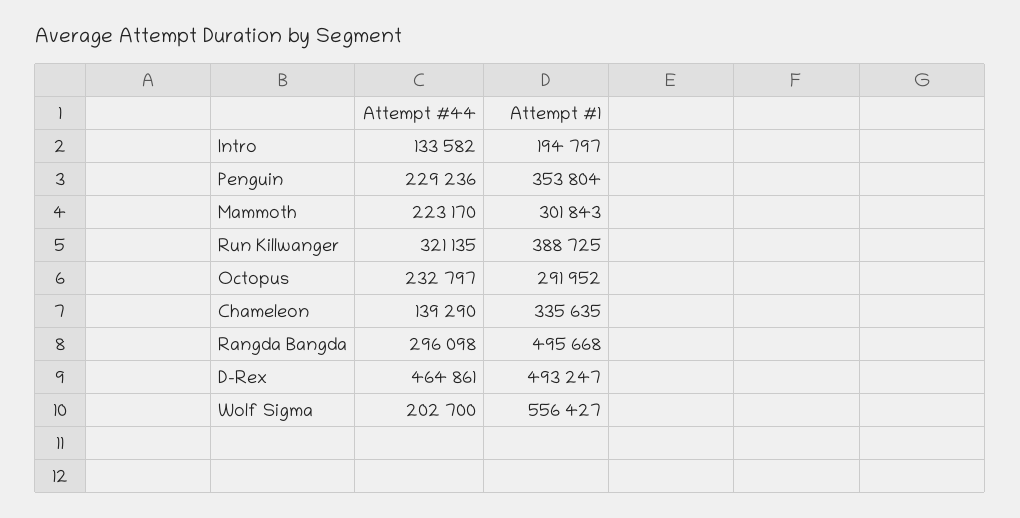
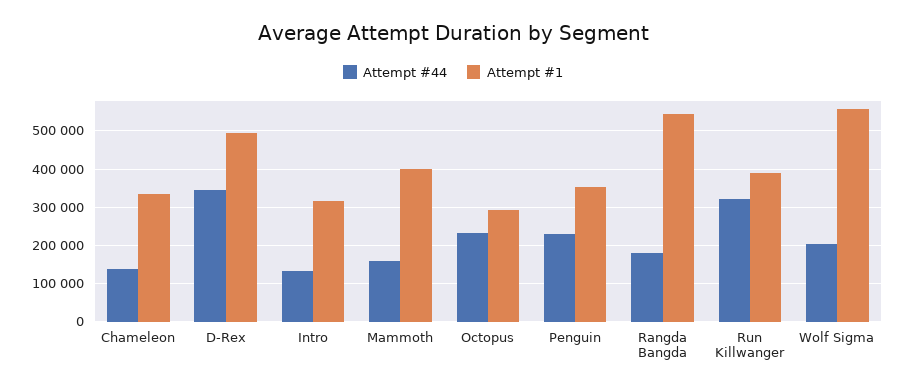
Attempt #1, Intro: 194797 -> 320000
Attempt #44, Mammoth: 223170 -> 160000
Attempt #1, Mammoth: 301843 -> 400000
Attempt #44, Rangda Bangda: 296098 -> 180000
Attempt #1, Rangda Bangda: 495668 -> 540000
Attempt #44, D-Rex: 464861 -> 340000

